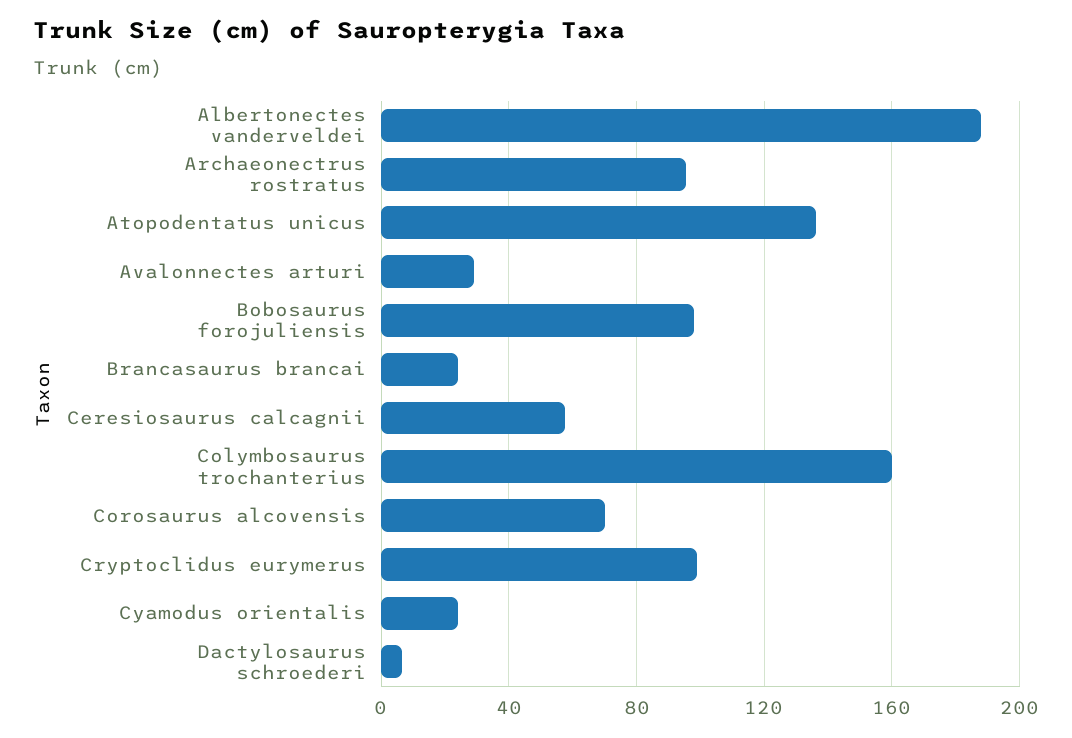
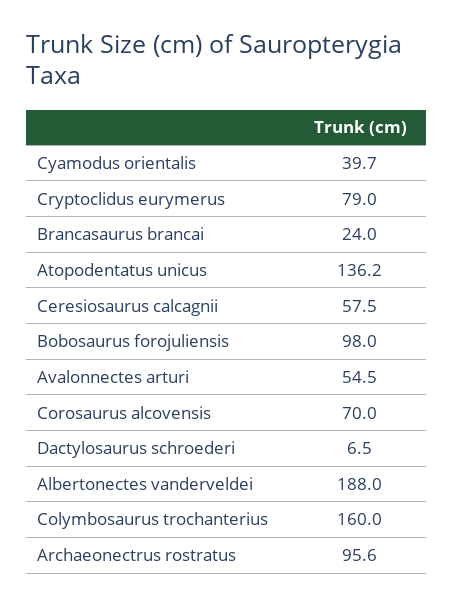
Avalonnectes arturi: 30 -> 54.5
Cryptoclidus eurymerus: 100 -> 79
Cyamodus orientalis: 25 -> 39.7

